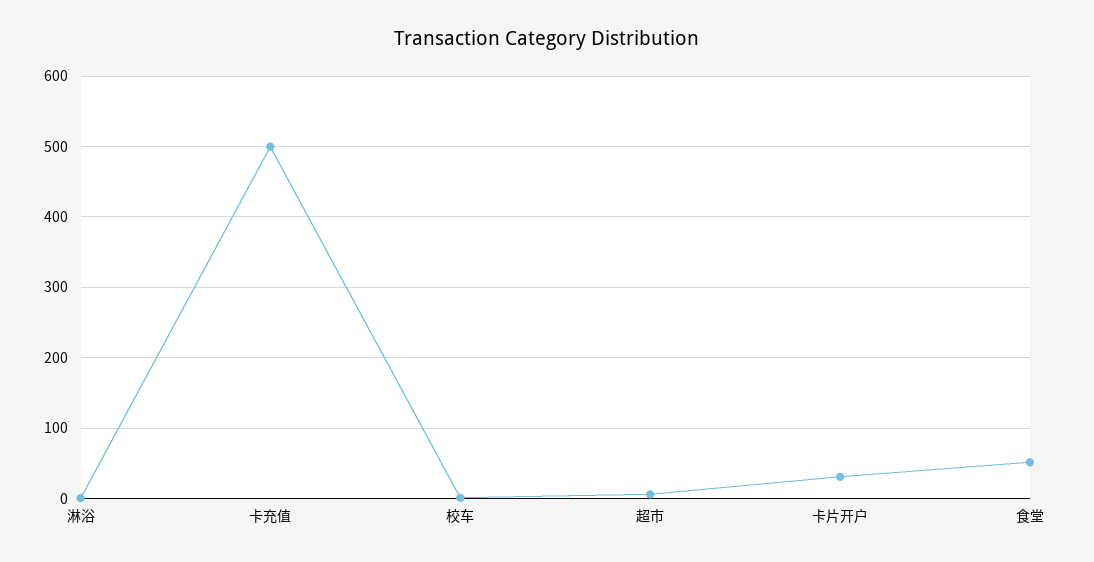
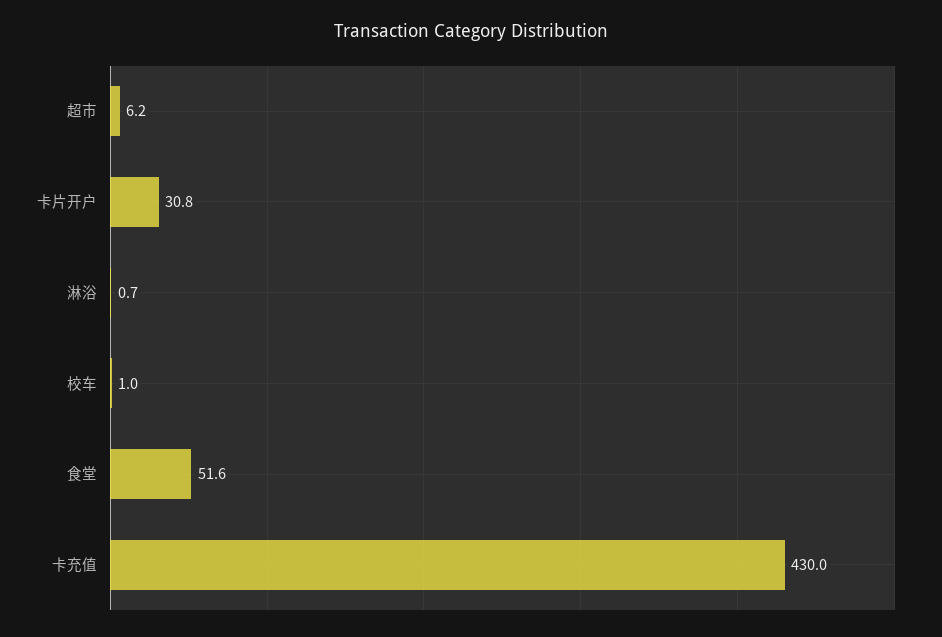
卡充值: 500 -> 430

